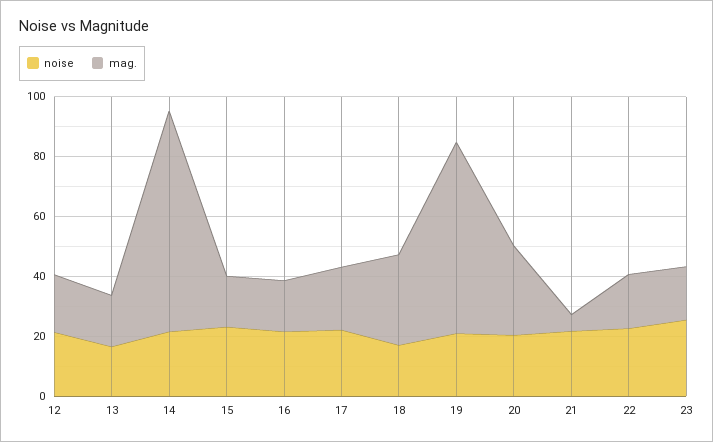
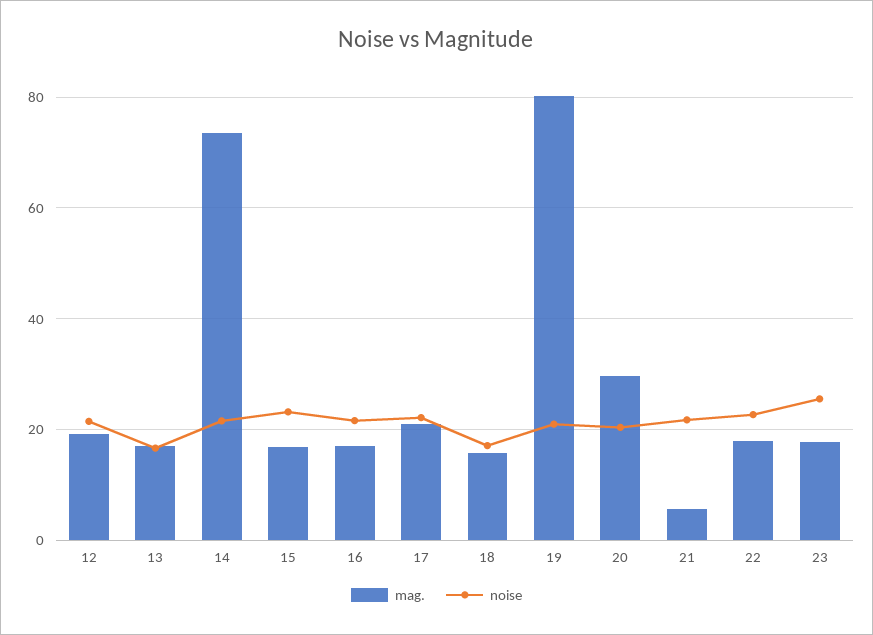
mag., 18: 30 -> 16
mag., 19: 65 -> 80

